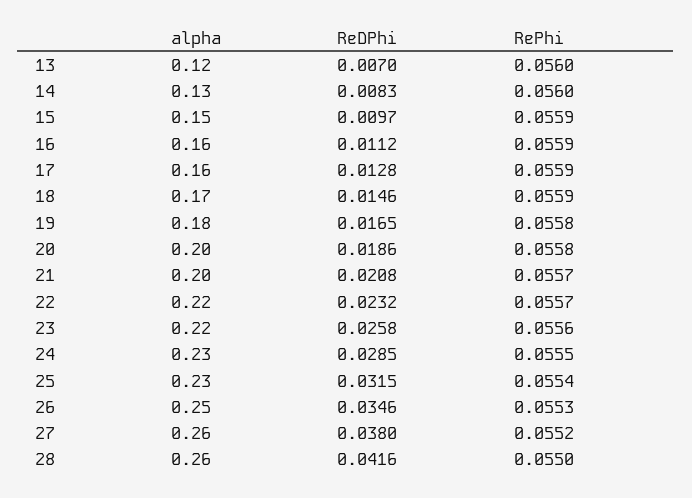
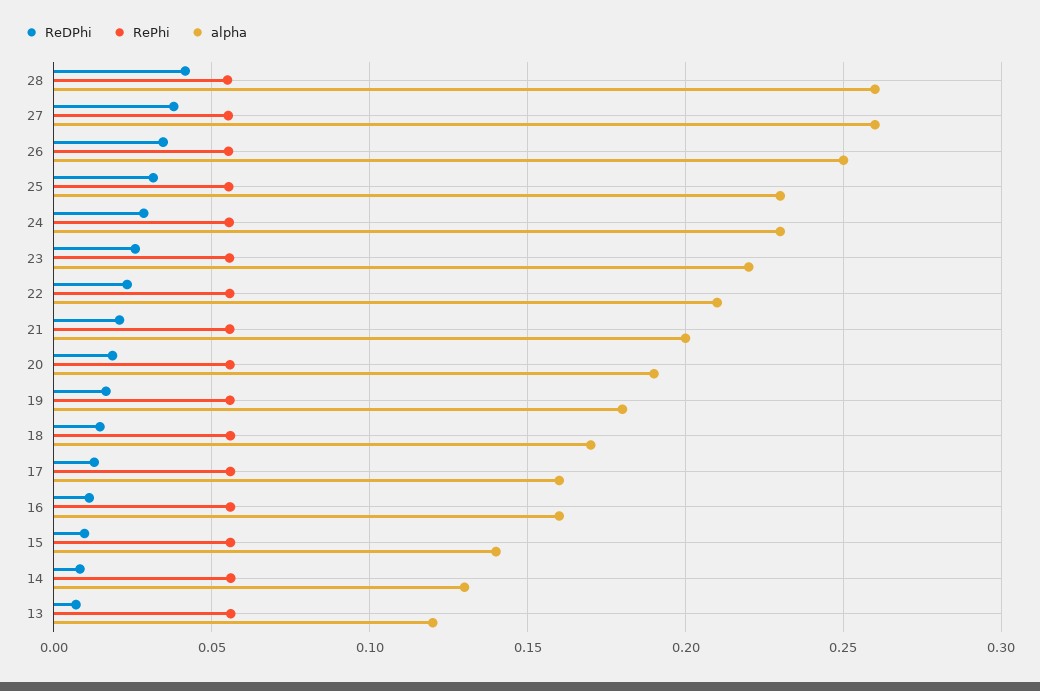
alpha, 15: 0.15 -> 0.14
alpha, 20: 0.2 -> 0.19
alpha, 22: 0.22 -> 0.21

